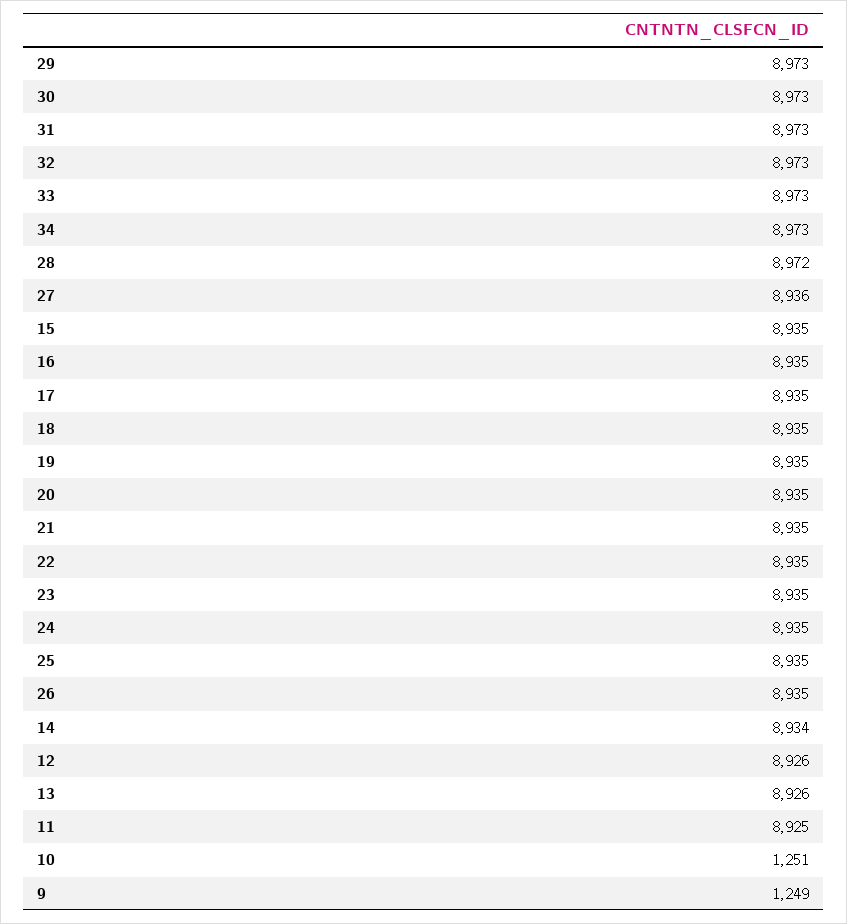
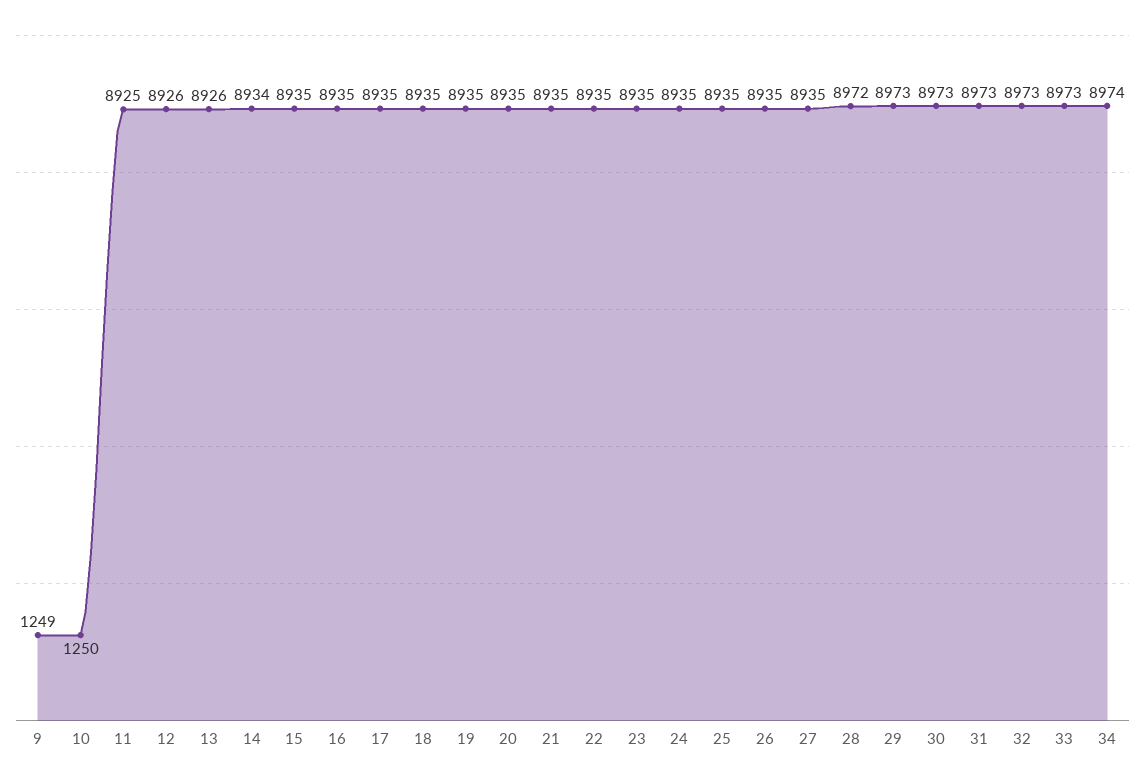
34: 8973 -> 8974
27: 8936 -> 8935
10: 1251 -> 1250

